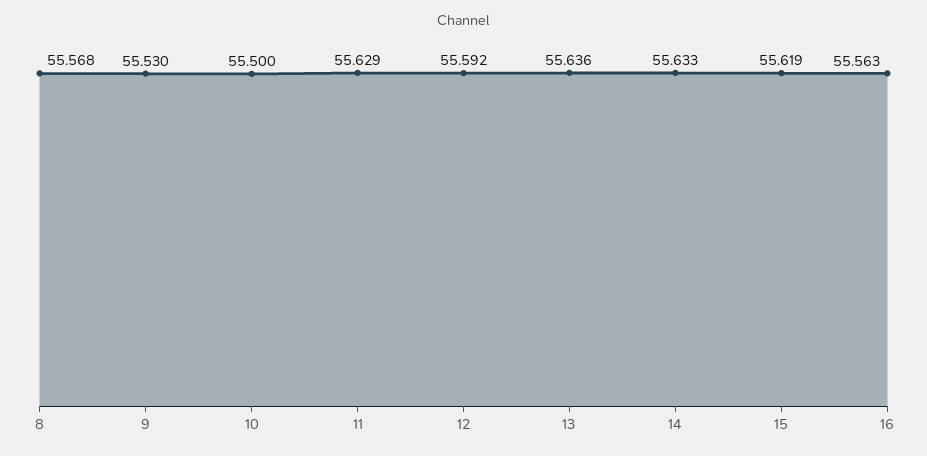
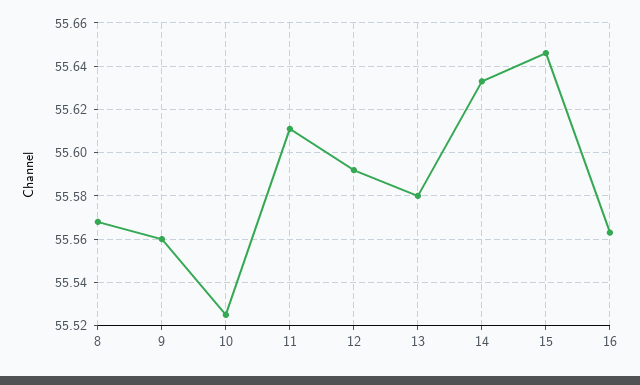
9: 55.53 -> 55.56
10: 55.5 -> 55.525
11: 55.629 -> 55.61
13: 55.636 -> 55.58
15: 55.619 -> 55.645

